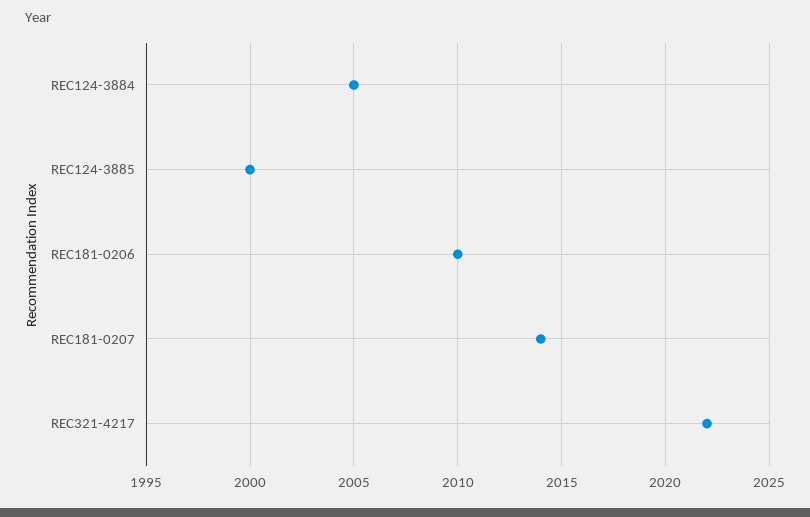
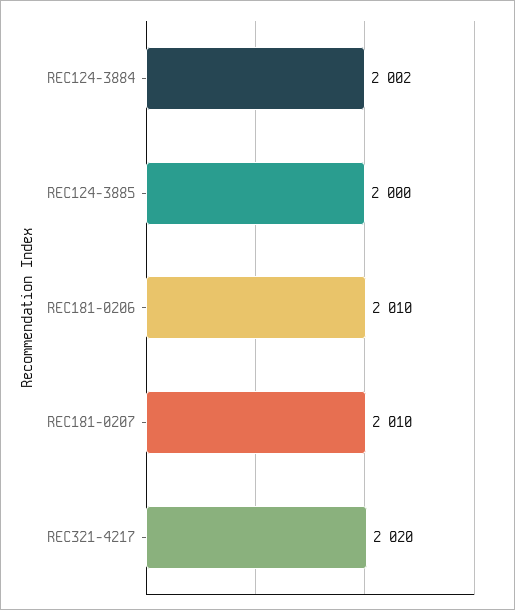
REC124-3884: 2005 -> 2002
REC181-0207: 2014 -> 2010
REC321-4217: 2022 -> 2020

